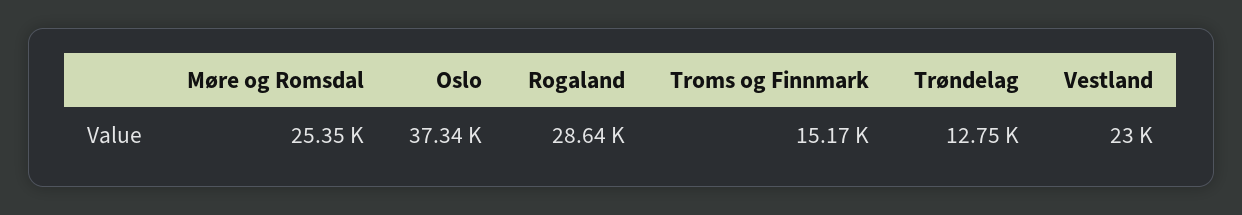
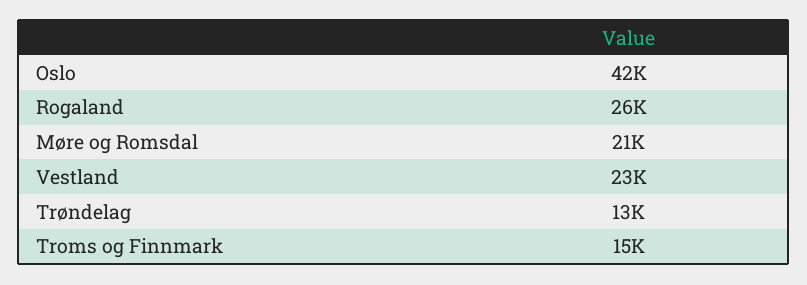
Møre og Romsdal: 25350 -> 21000
Oslo: 37340 -> 42000
Rogaland: 28640 -> 26000

